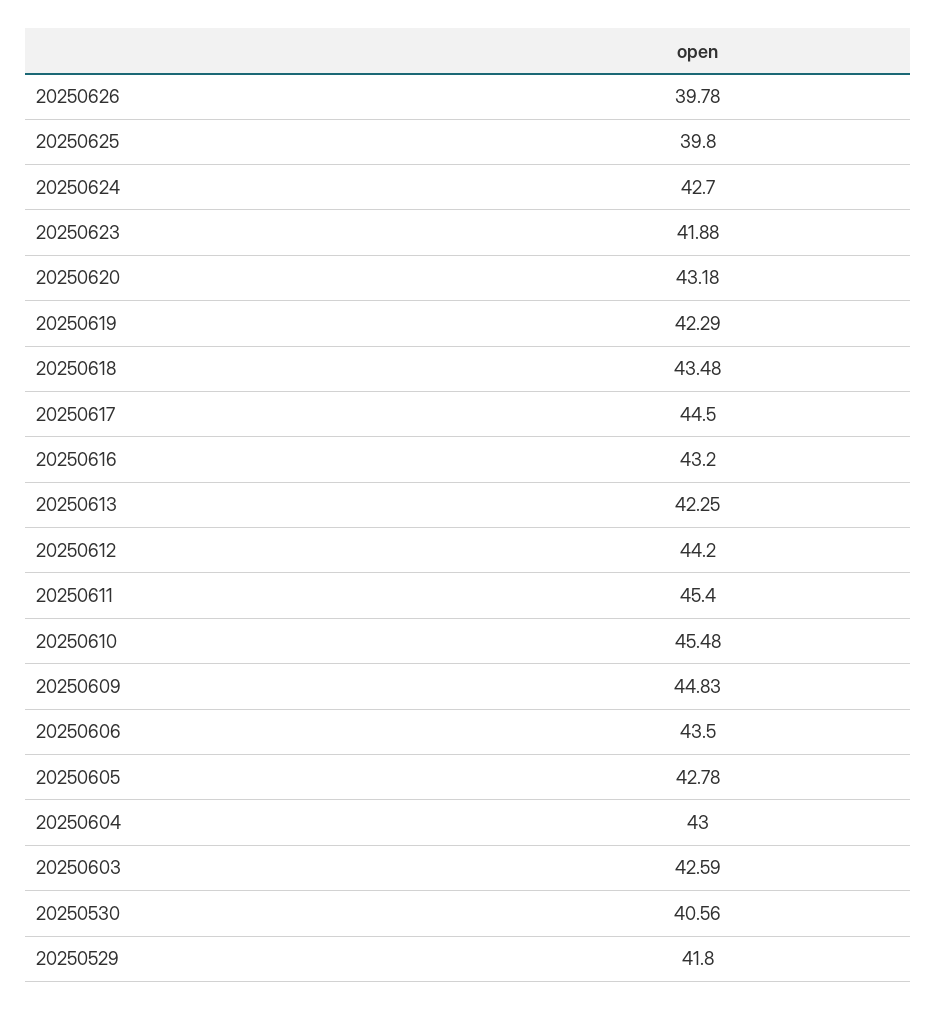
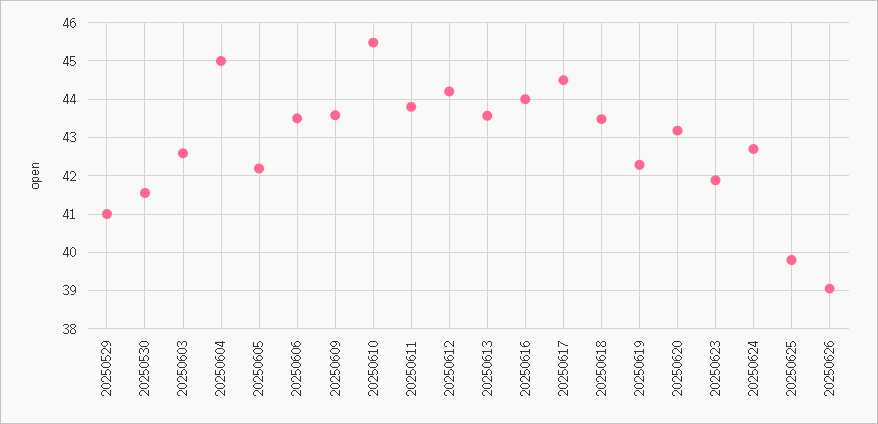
20250626: 39.78 -> 39
20250616: 43.2 -> 44
20250613: 42.25 -> 43.6
20250611: 45.4 -> 43.8
20250609: 44.83 -> 43.6
20250605: 42.78 -> 42.2
20250604: 43 -> 45
20250530: 40.56 -> 41.6
20250529: 41.8 -> 41

